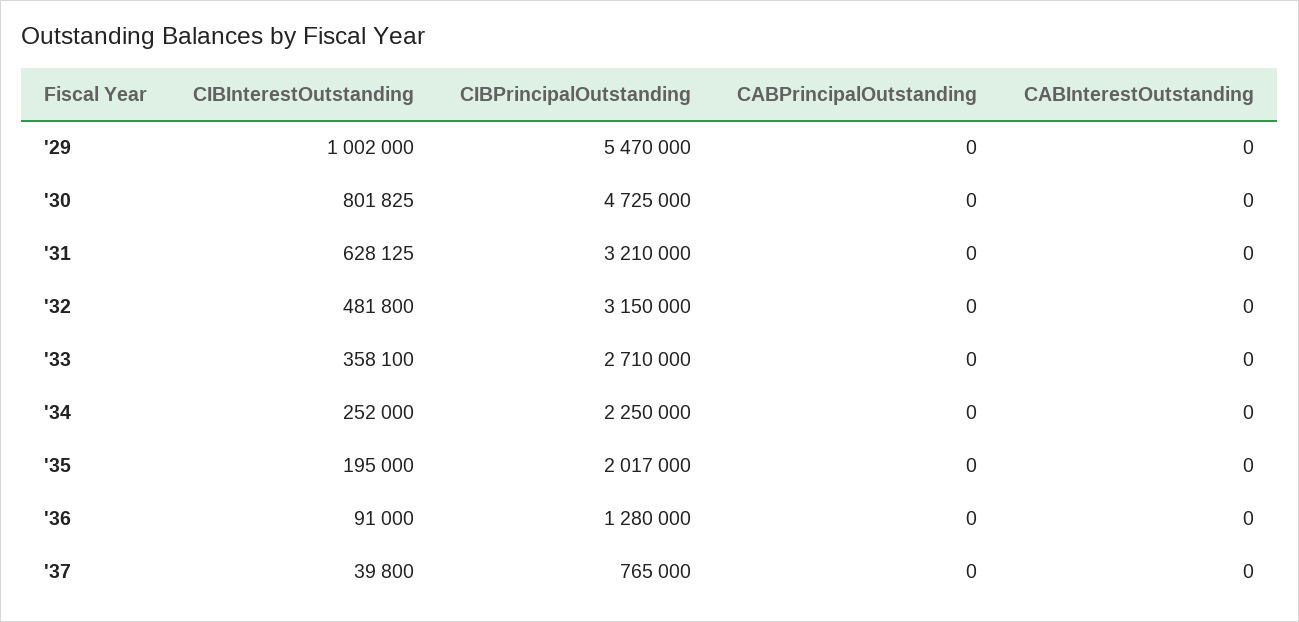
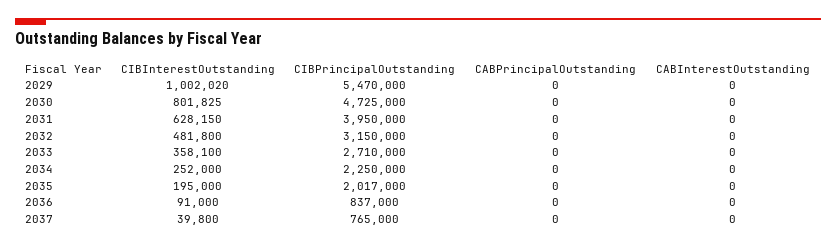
CIBInterestOutstanding, '29: 1002000 -> 1002020
CIBInterestOutstanding, '31: 628125 -> 628150
CIBPrincipalOutstanding, '31: 3210000 -> 3950000
CIBPrincipalOutstanding, '36: 1280000 -> 837000

